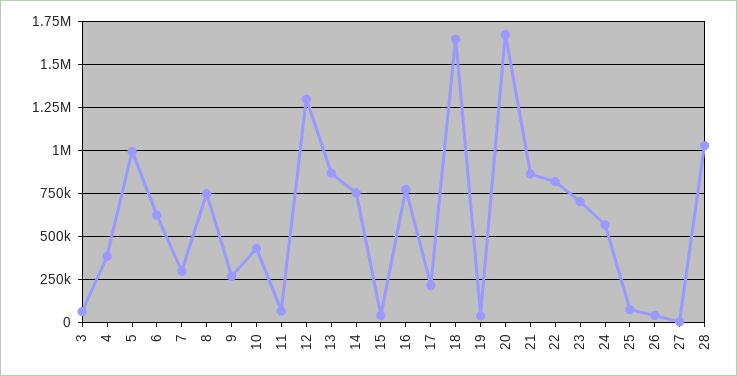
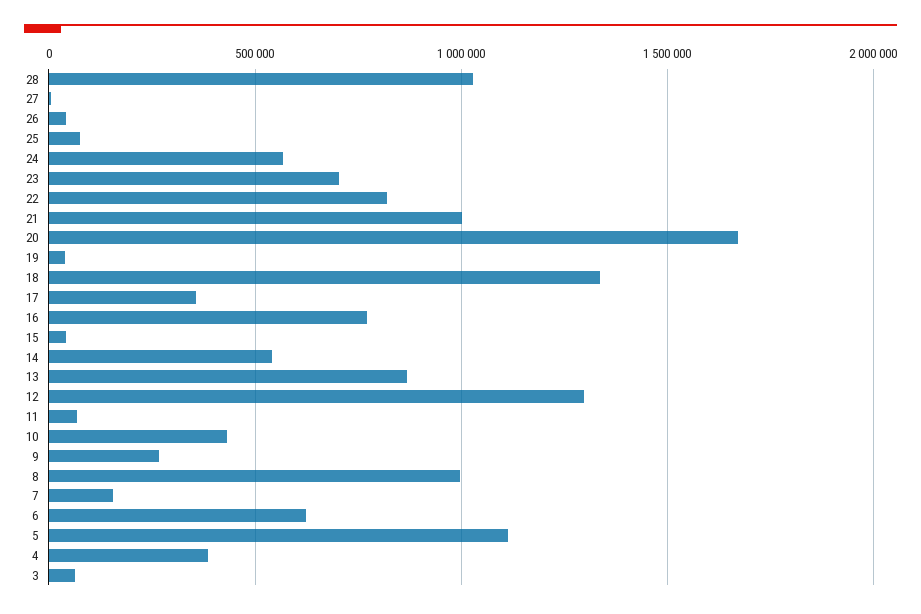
5: 1000000 -> 1100000
7: 300000 -> 150000
8: 750000 -> 1000000
14: 750000 -> 550000
17: 200000 -> 350000
18: 1650000 -> 1350000
21: 850000 -> 1000000

